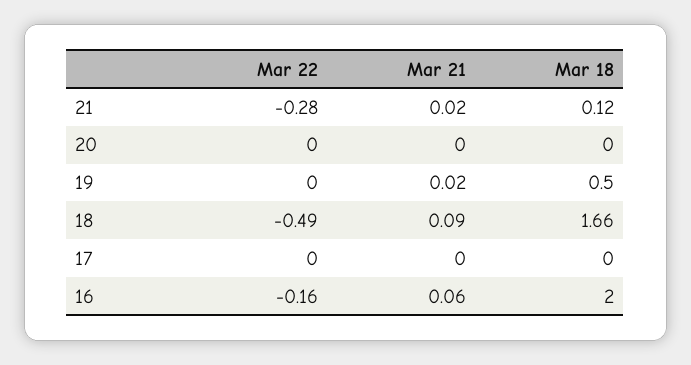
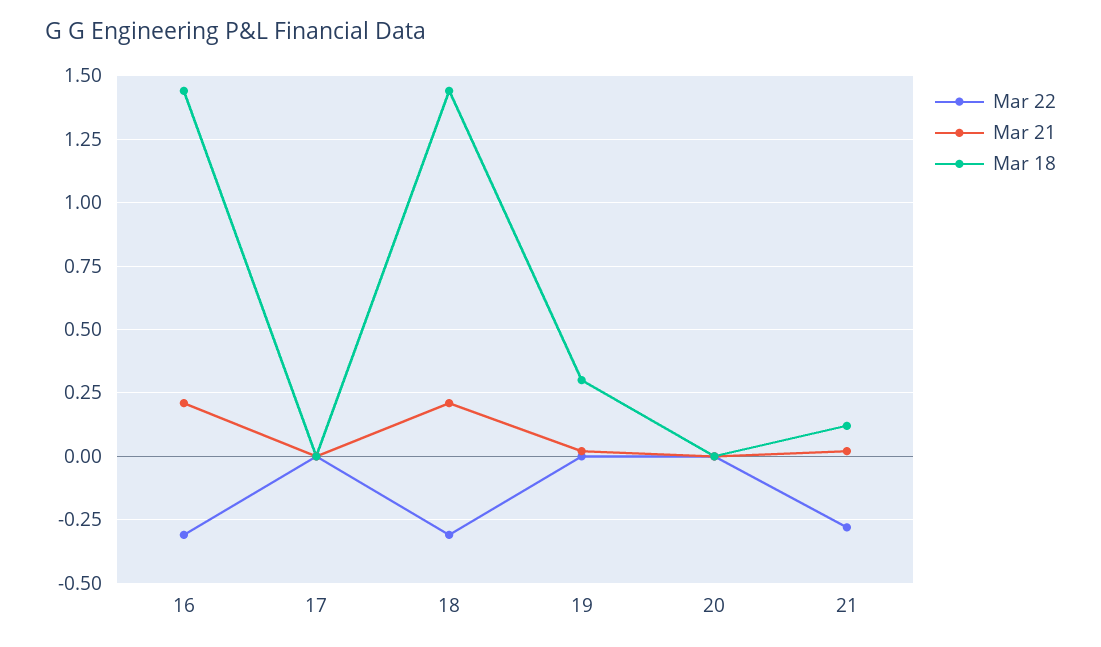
Mar 18, 19: 0.5 -> 0.3
Mar 22, 18: -0.49 -> -0.3
Mar 21, 18: 0.09 -> 0.2
Mar 18, 18: 1.66 -> 1.45
Mar 22, 16: -0.16 -> -0.3
Mar 21, 16: 0.06 -> 0.2
Mar 18, 16: 2 -> 1.45

